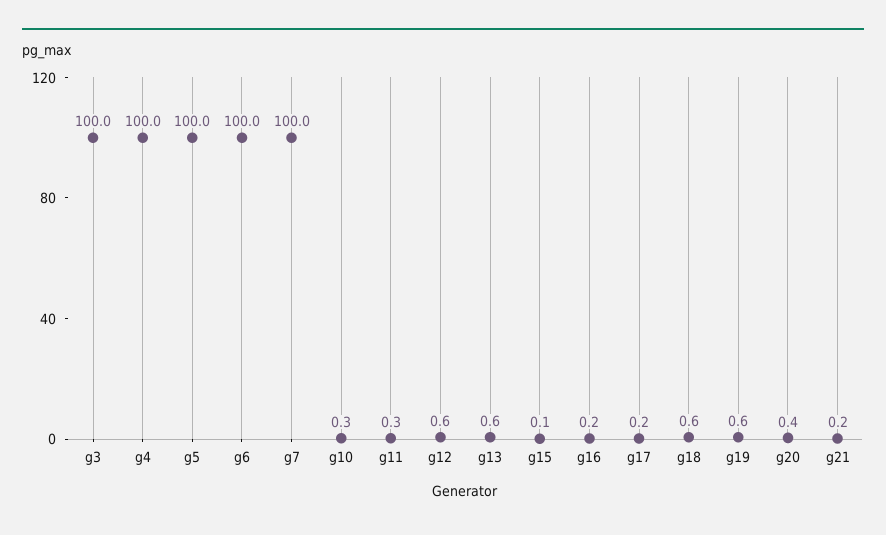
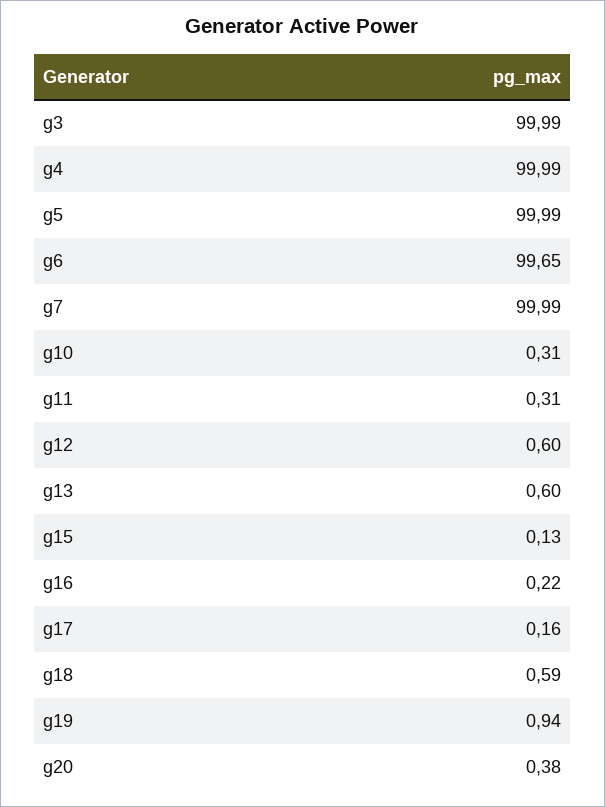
g6: 100 -> 99.65
g19: 0.6 -> 0.94
g21: 0.2 -> none

